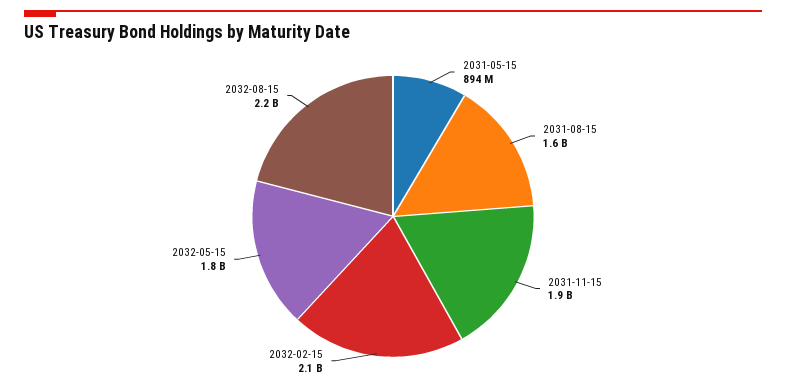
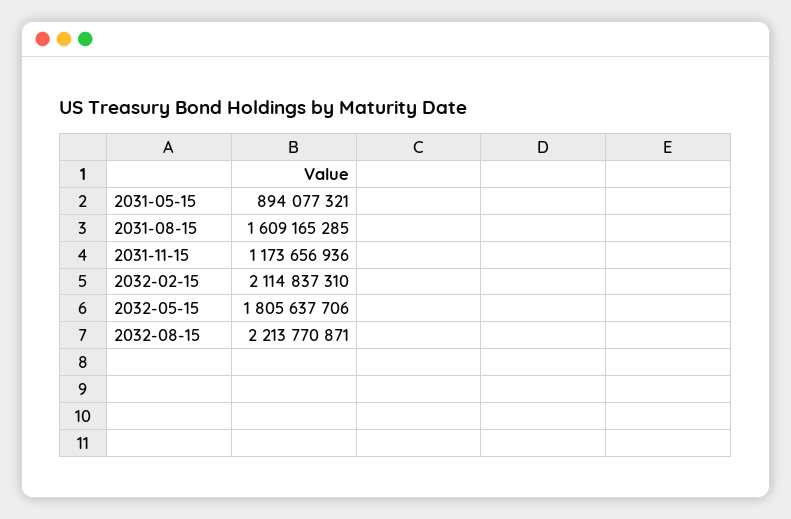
2031-11-15: 1900000000 -> 1173656936

